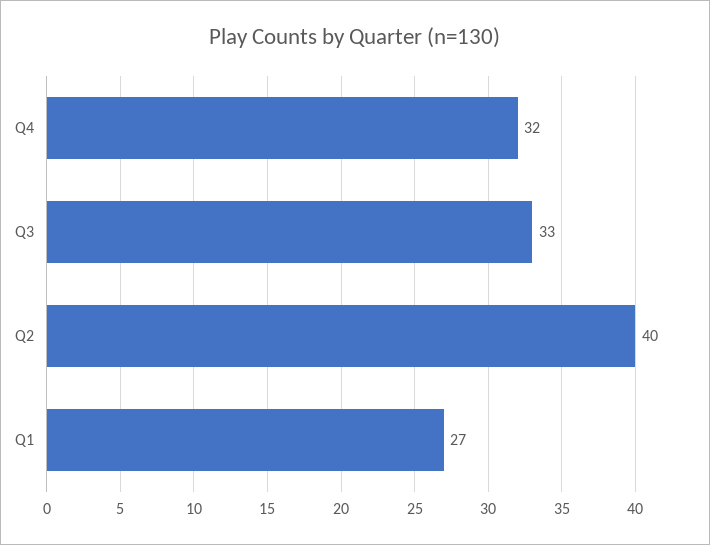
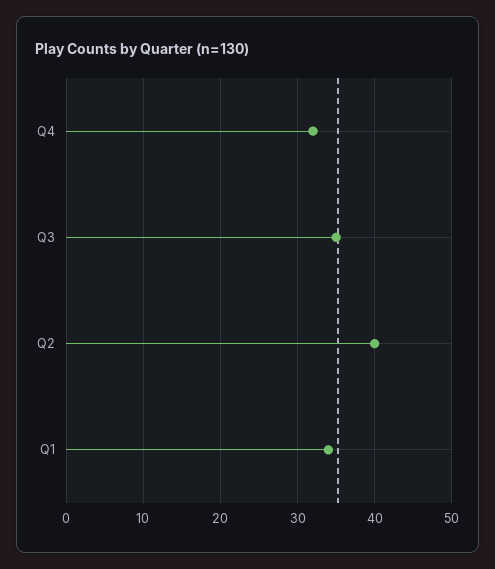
Q3: 33 -> 35
Q1: 27 -> 34

